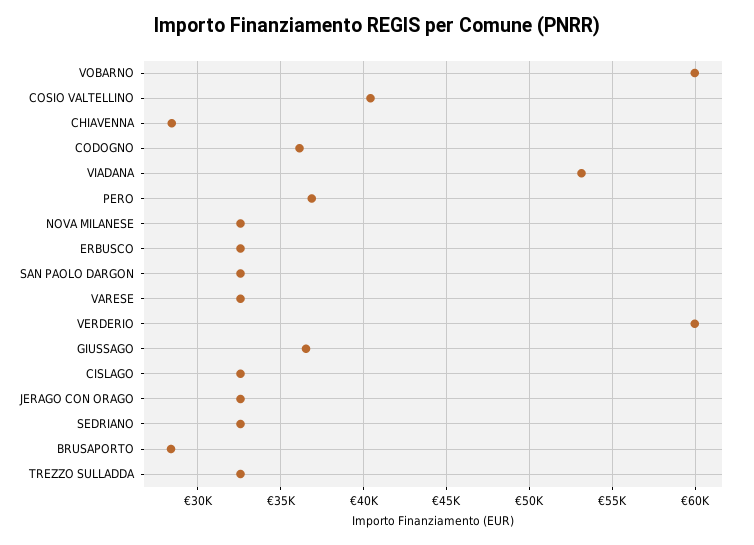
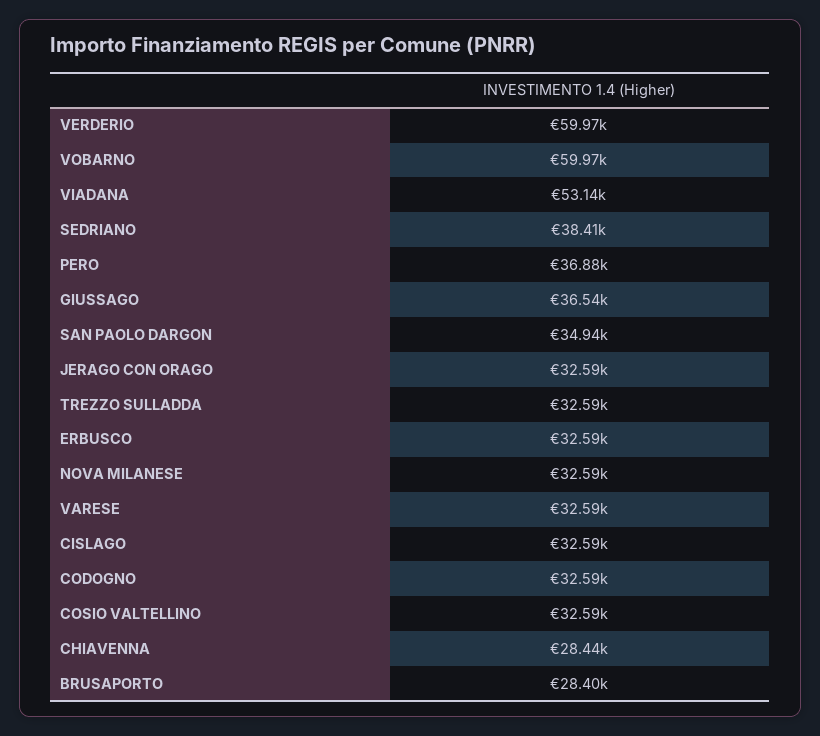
COSIO VALTELLINO: 40500 -> 32590
CODOGNO: 36000 -> 32590
SAN PAOLO DARGON: 32500 -> 34940
SEDRIANO: 32500 -> 38410

